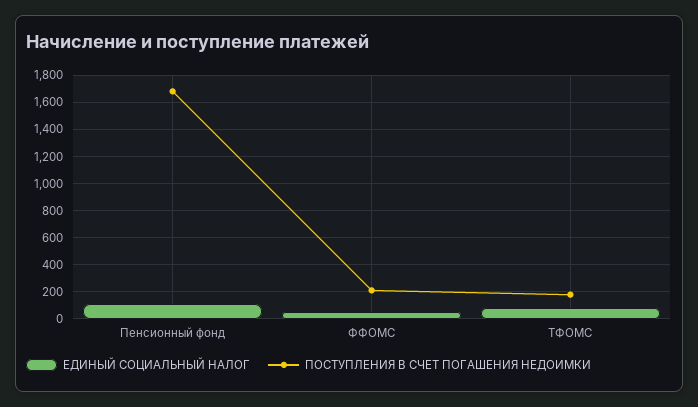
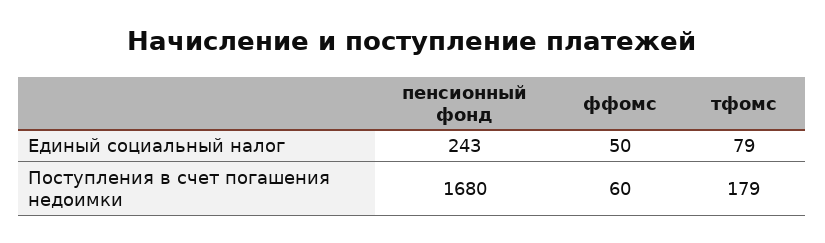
ЕДИНЫЙ СОЦИАЛЬНЫЙ НАЛОГ, Пенсионный фонд: 100 -> 243
ПОСТУПЛЕНИЯ В СЧЕТ ПОГАШЕНИЯ НЕДОИМКИ, ФФОМС: 200 -> 60

